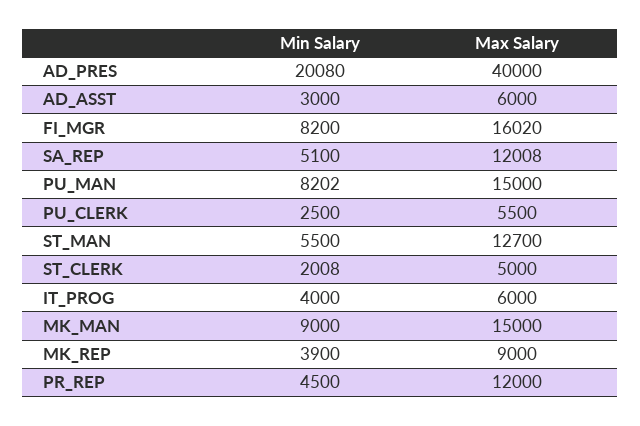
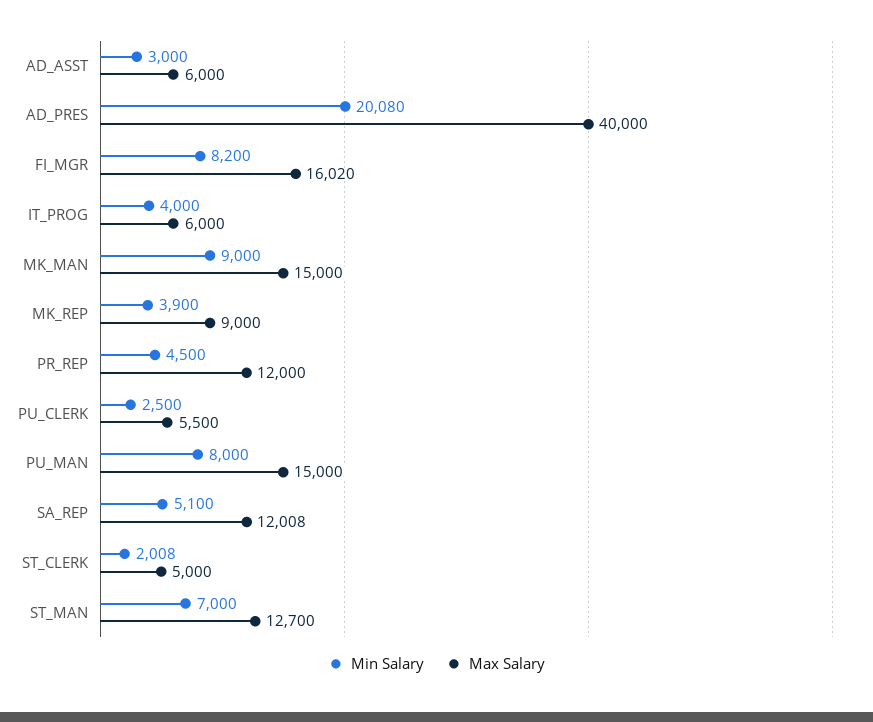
Min Salary, PU_MAN: 8202 -> 8000
Min Salary, ST_MAN: 5500 -> 7000

